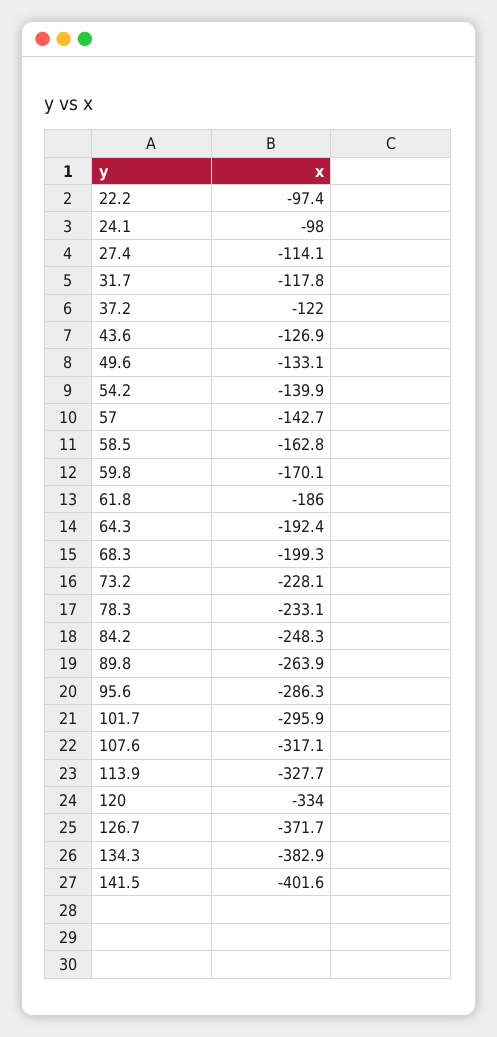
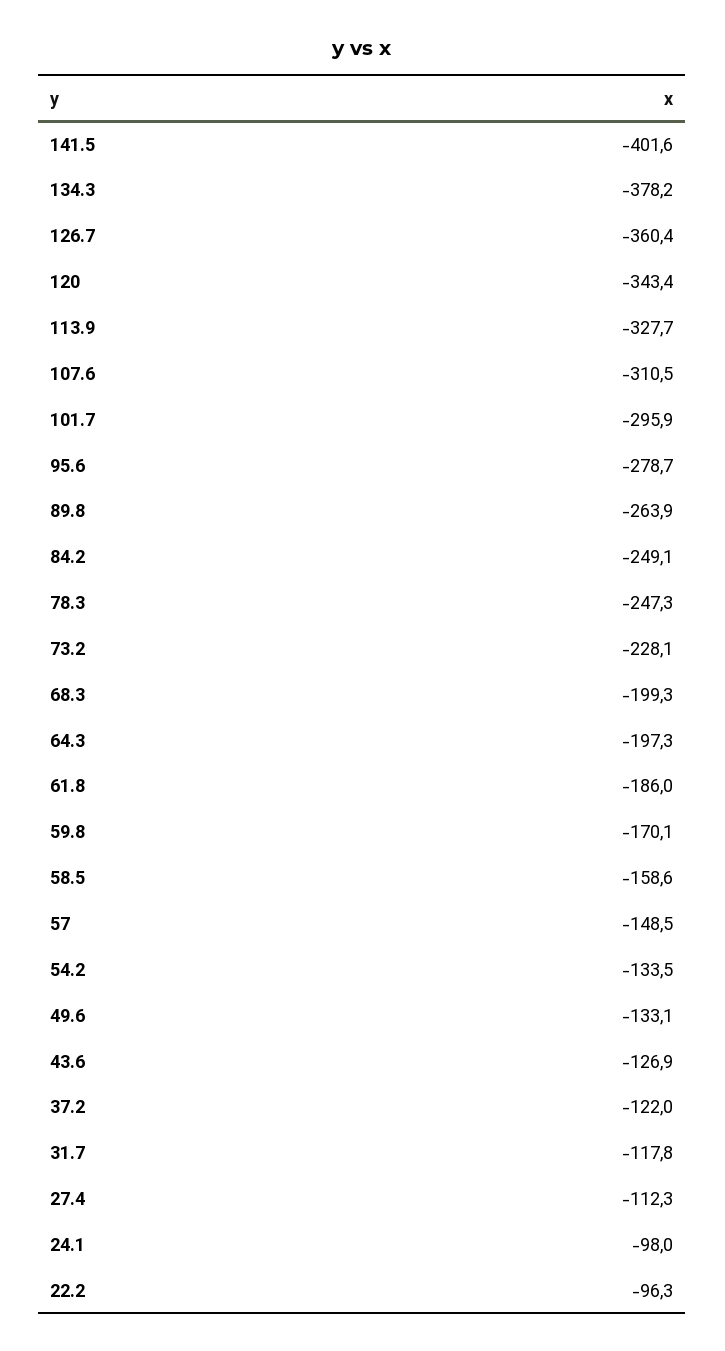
22.2: -97.4 -> -96.3
27.4: -114.1 -> -112.3
54.2: -139.9 -> -133.5
57: -142.7 -> -148.5
58.5: -162.8 -> -158.6
64.3: -192.4 -> -197.3
78.3: -233.1 -> -247.3
84.2: -248.3 -> -249.1
95.6: -286.3 -> -278.7
107.6: -317.1 -> -310.5
120: -334 -> -343.4
126.7: -371.7 -> -360.4
134.3: -382.9 -> -378.2

